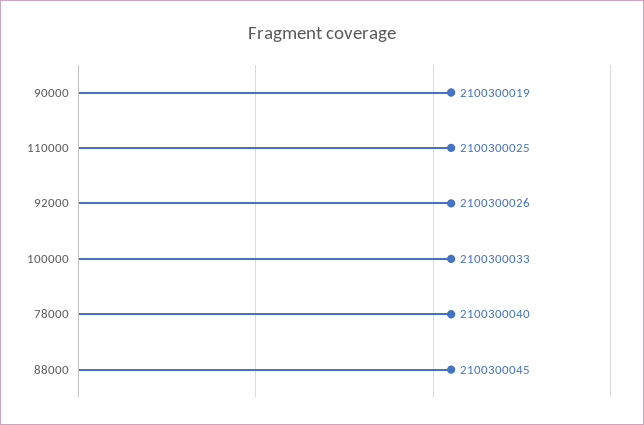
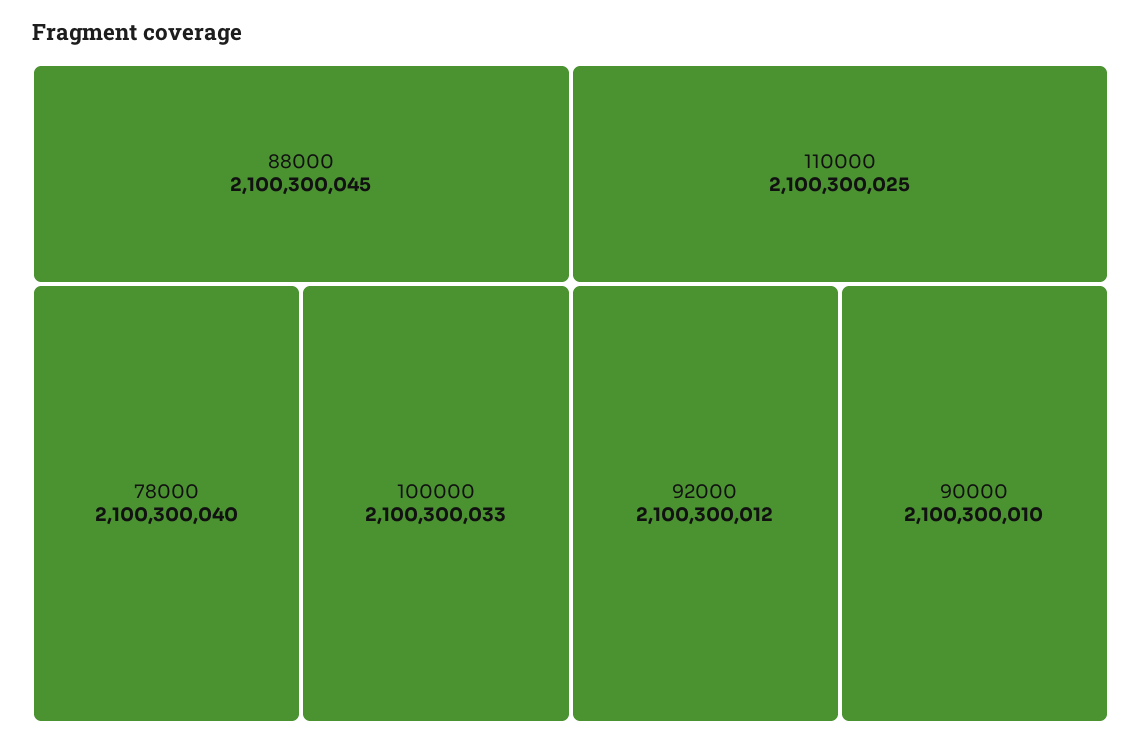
90000: 2100300019 -> 2100300010
92000: 2100300026 -> 2100300012

